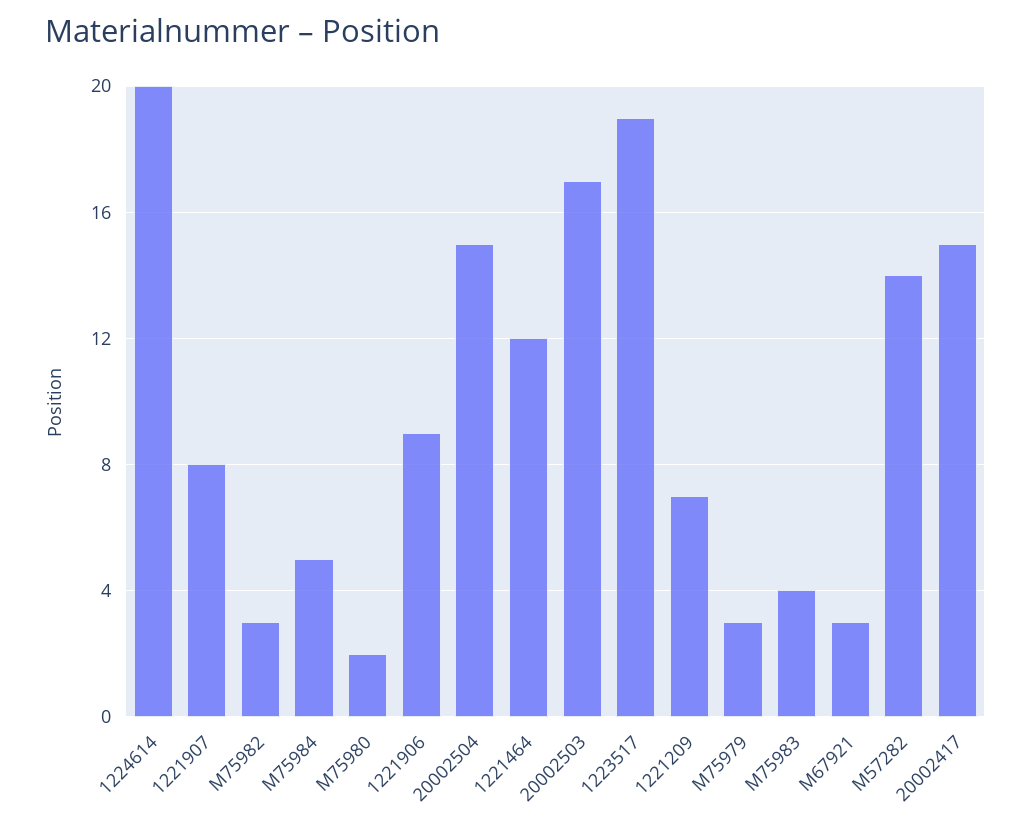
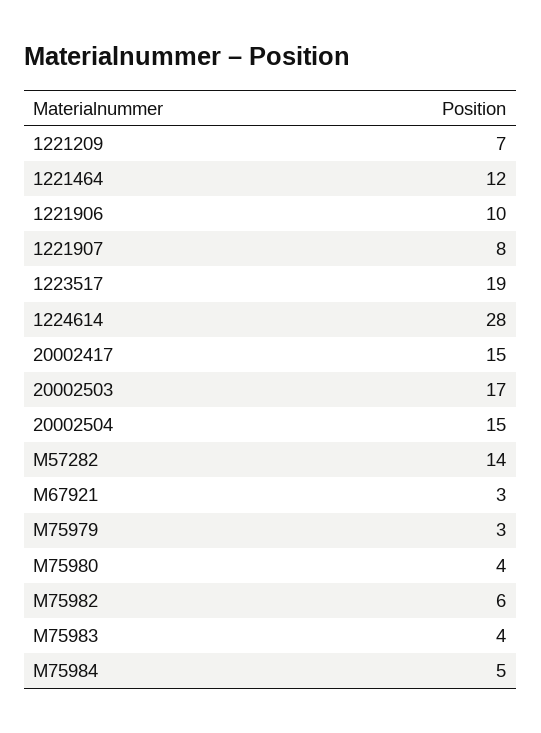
1224614: 20 -> 28
M75982: 3 -> 6
M75980: 2 -> 4
1221906: 9 -> 10

